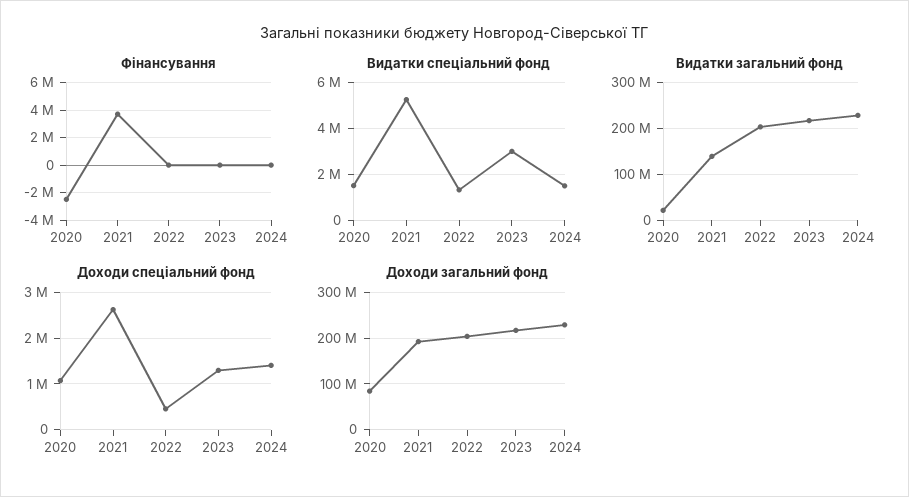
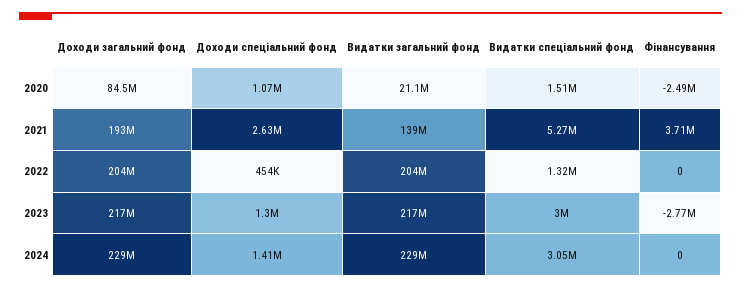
Фінансування, 2023: 0 -> -2770000
Видатки спеціальний фонд, 2024: 1500000 -> 3050000

